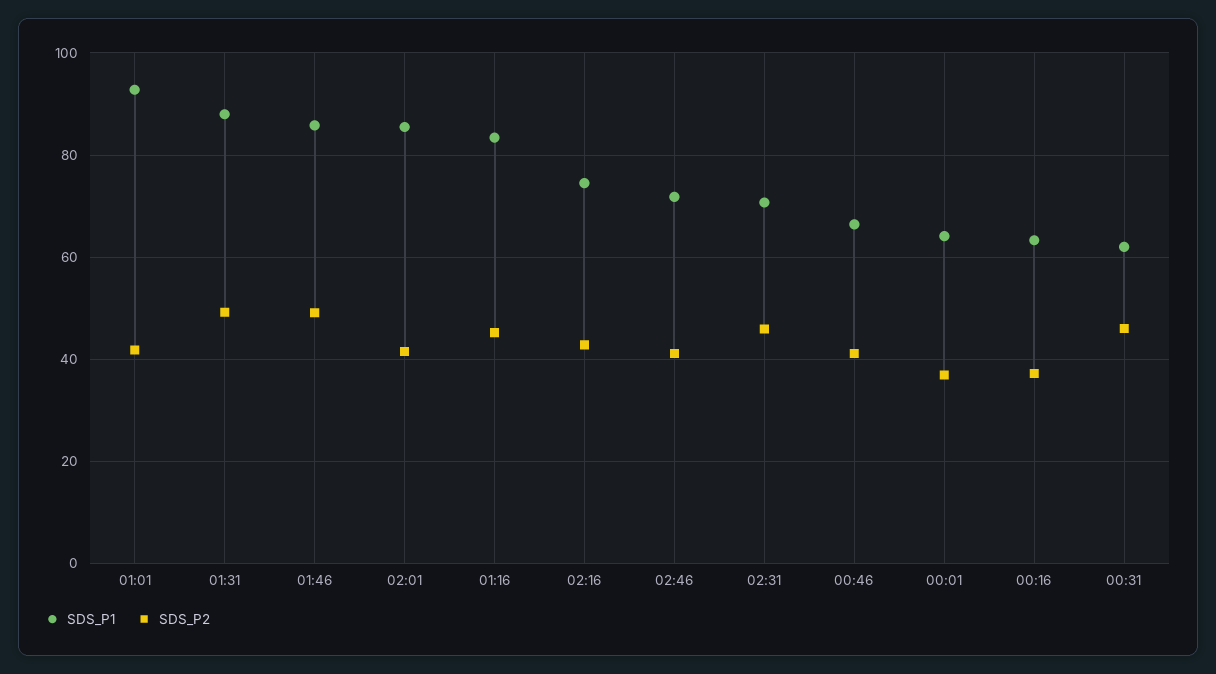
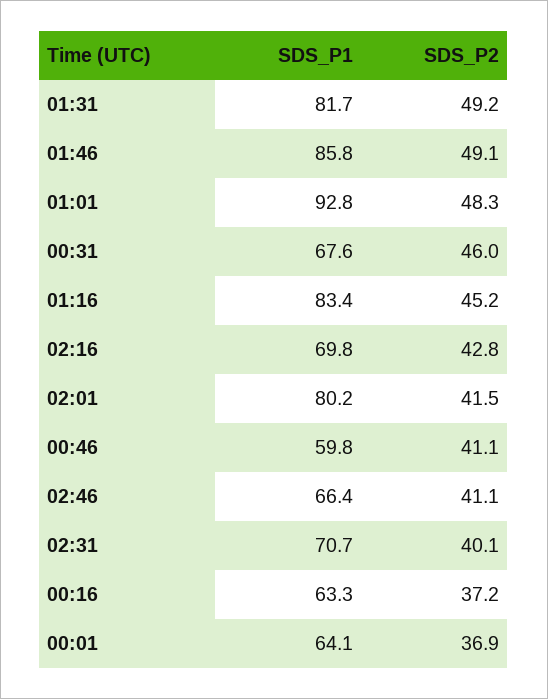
SDS_P2, 01:01: 42 -> 48.3
SDS_P1, 01:31: 88 -> 81.7
SDS_P1, 02:01: 86 -> 80.2
SDS_P1, 02:16: 74 -> 69.8
SDS_P1, 02:46: 72 -> 66.4
SDS_P2, 02:31: 46 -> 40.1
SDS_P1, 00:46: 66 -> 59.8
SDS_P1, 00:31: 62 -> 67.6

